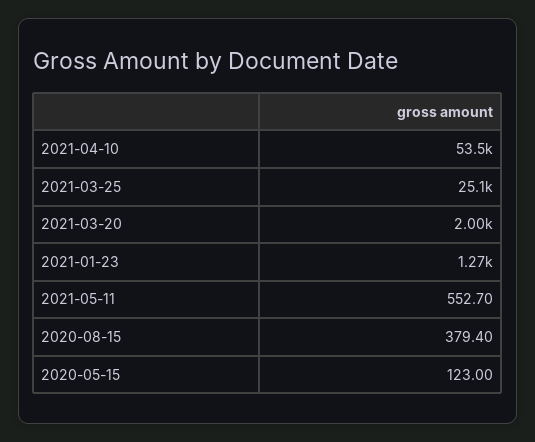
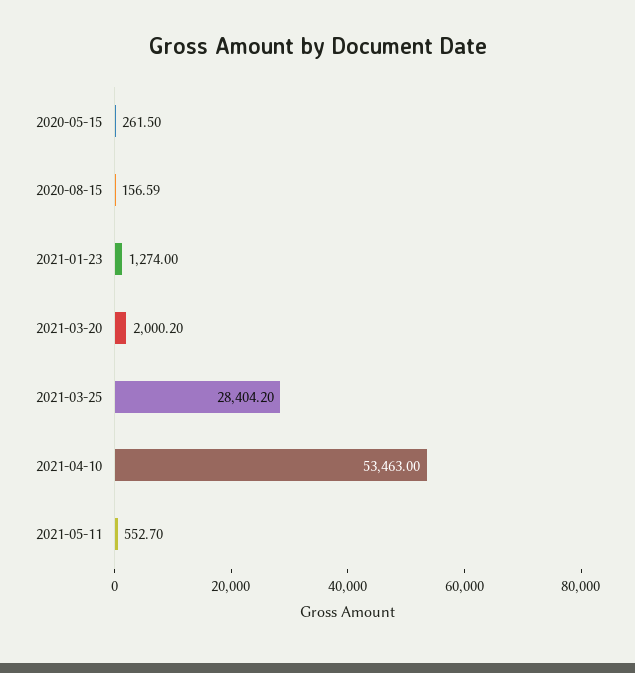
2021-03-25: 25100 -> 28404.2
2020-08-15: 379.4 -> 156.59
2020-05-15: 123 -> 261.5

